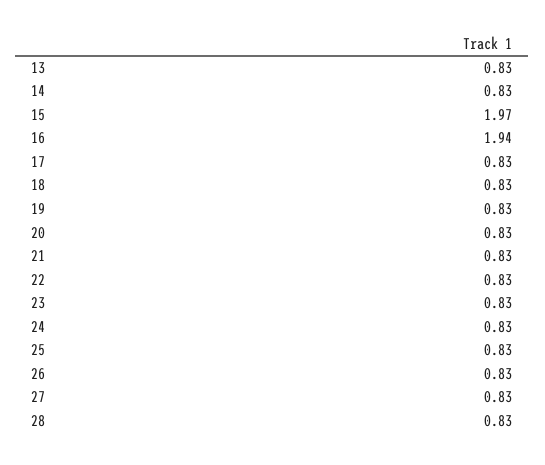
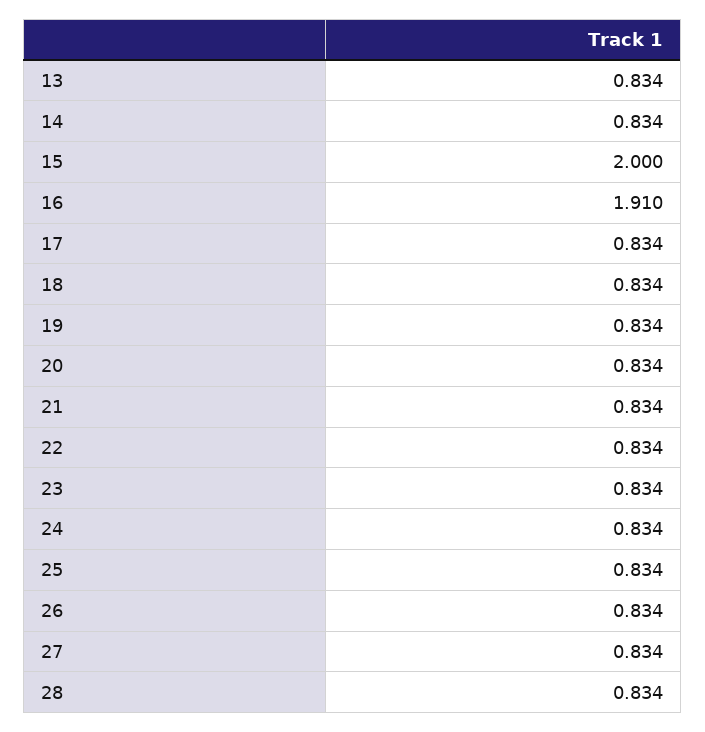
15: 1.97 -> 2
16: 1.94 -> 1.91

